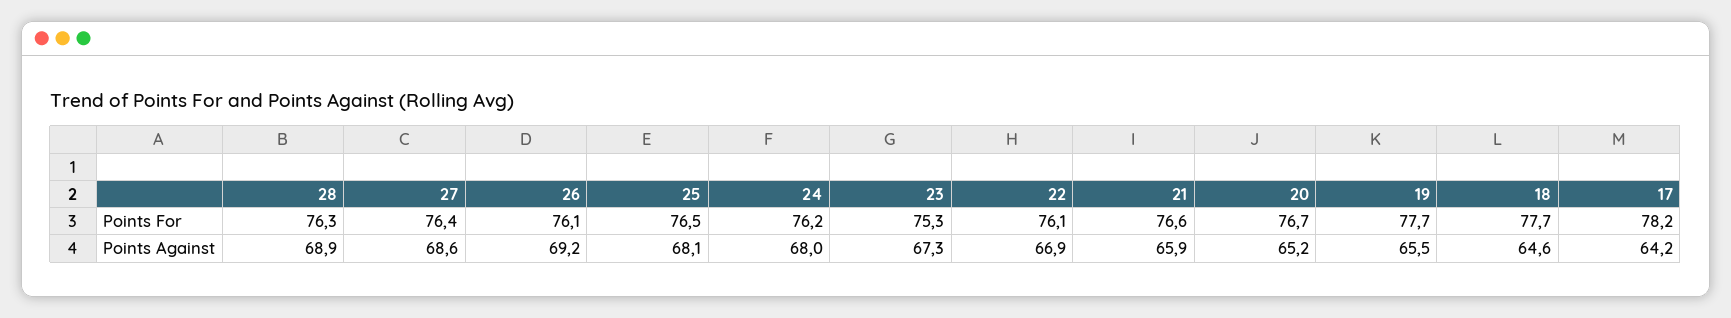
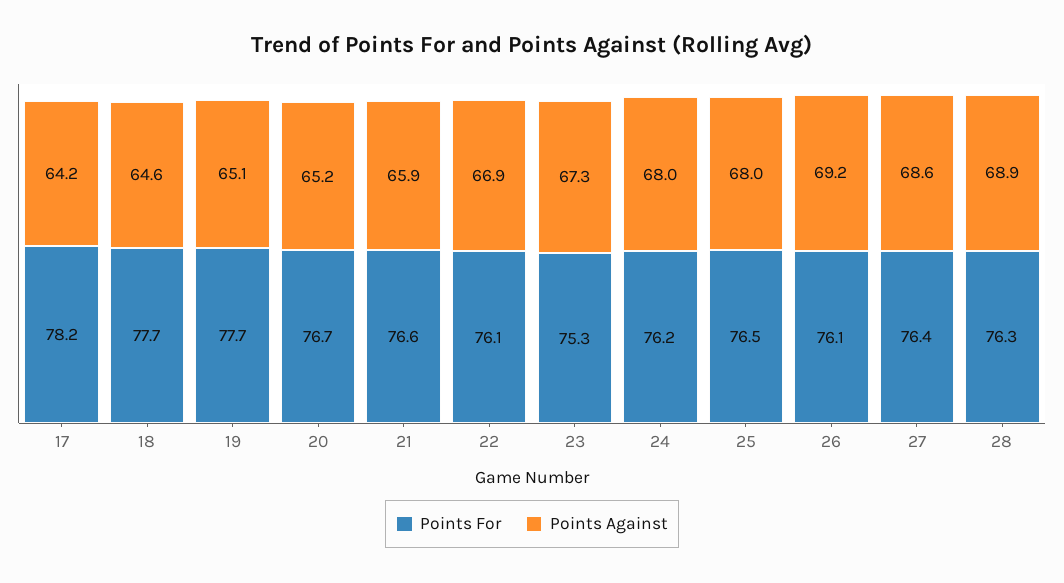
Points Against, 25: 68.1 -> 68
Points Against, 19: 65.5 -> 65.1

